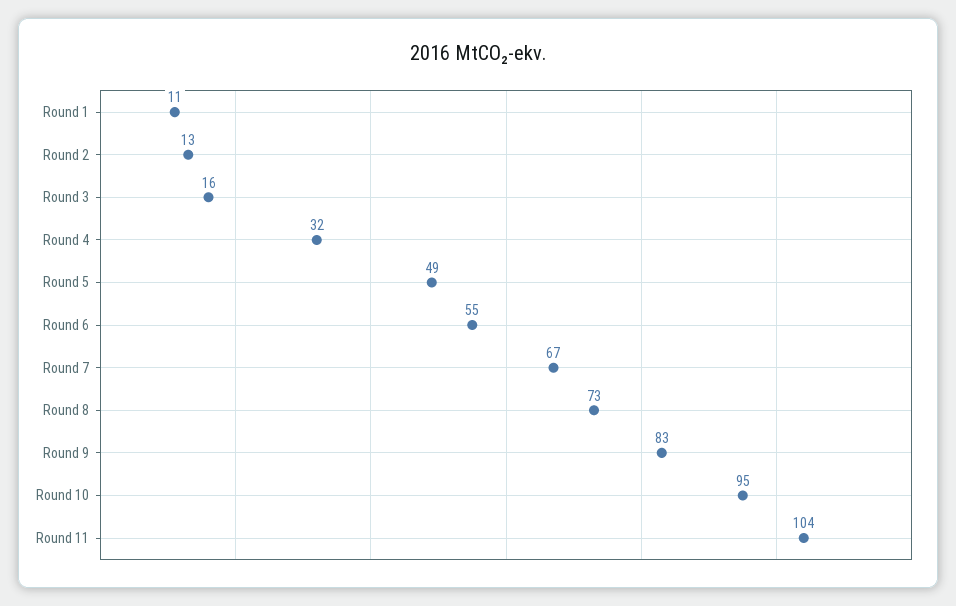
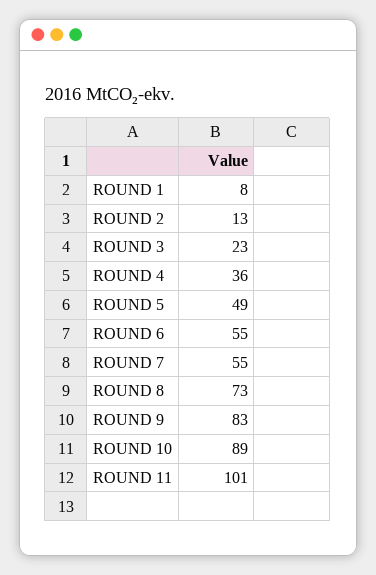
Round 1: 11 -> 8
Round 3: 16 -> 23
Round 4: 32 -> 36
Round 7: 67 -> 55
Round 10: 95 -> 89
Round 11: 104 -> 101

